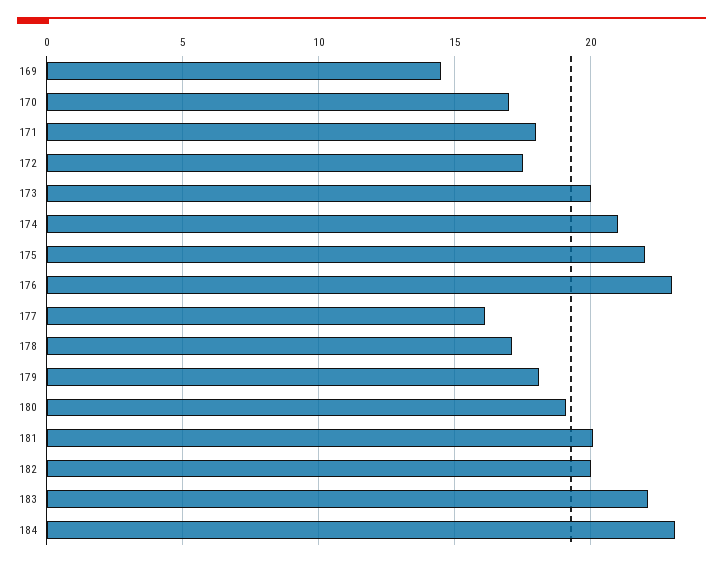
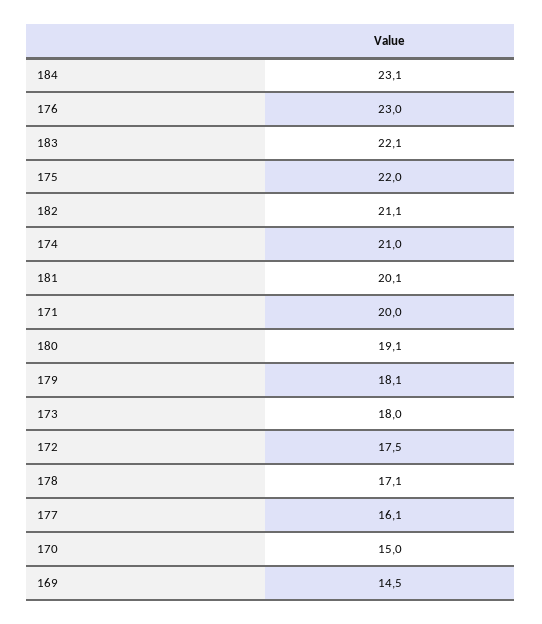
170: 17 -> 15
171: 18 -> 20
173: 20 -> 18
182: 20 -> 21.1

